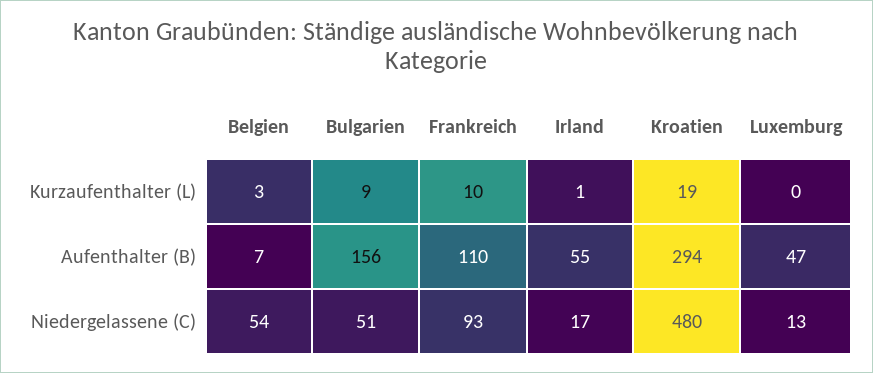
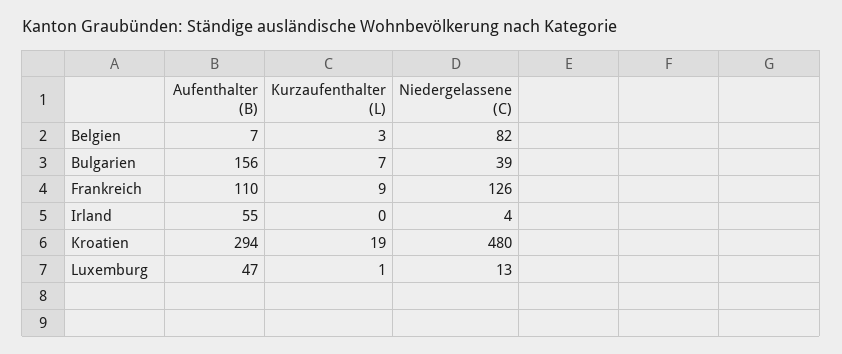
Bulgarien, Kurzaufenthalter (L): 9 -> 7
Frankreich, Kurzaufenthalter (L): 10 -> 9
Irland, Kurzaufenthalter (L): 1 -> 0
Luxemburg, Kurzaufenthalter (L): 0 -> 1
Belgien, Niedergelassene (C): 54 -> 82
Bulgarien, Niedergelassene (C): 51 -> 39
Frankreich, Niedergelassene (C): 93 -> 126
Irland, Niedergelassene (C): 17 -> 4

